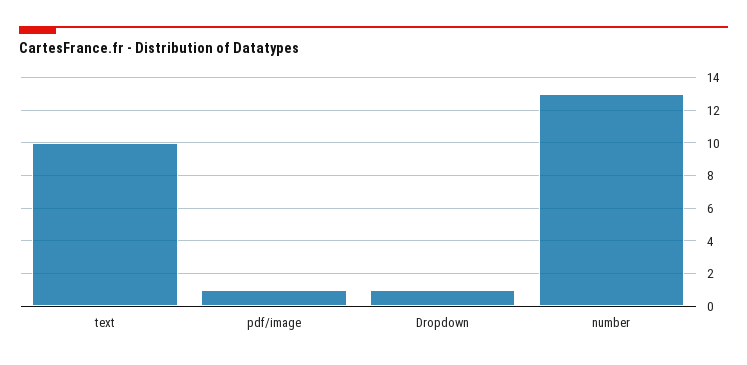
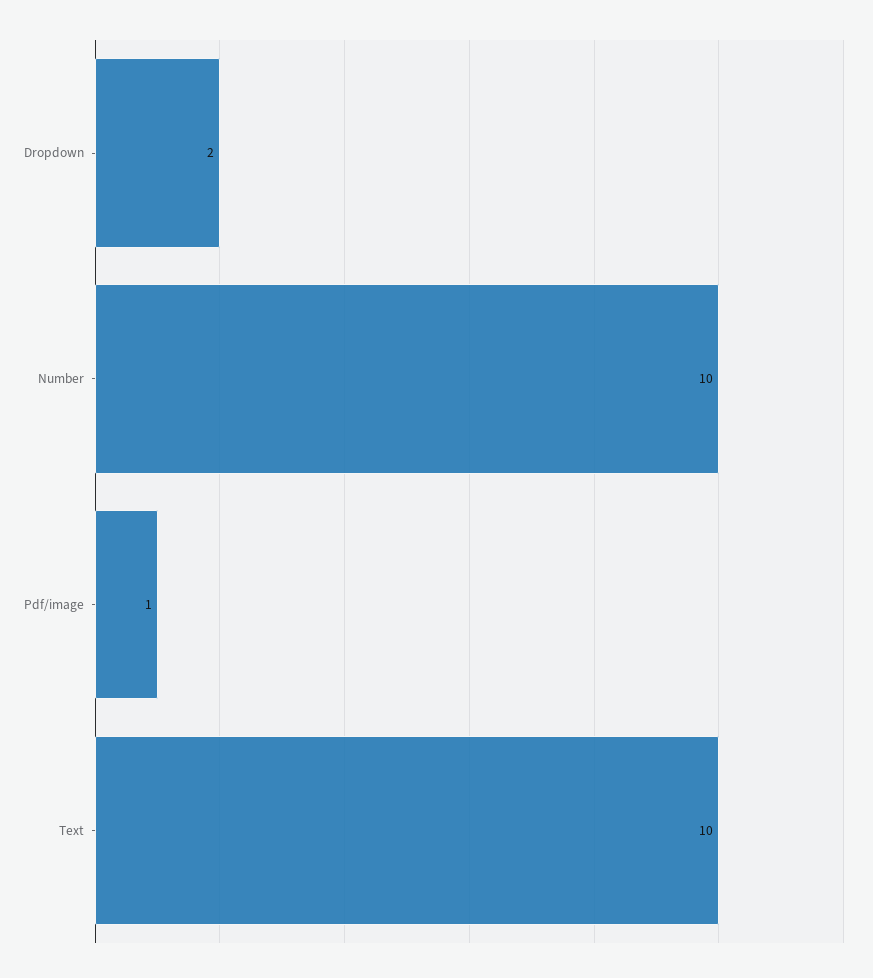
Dropdown: 1 -> 2
number: 13 -> 10

